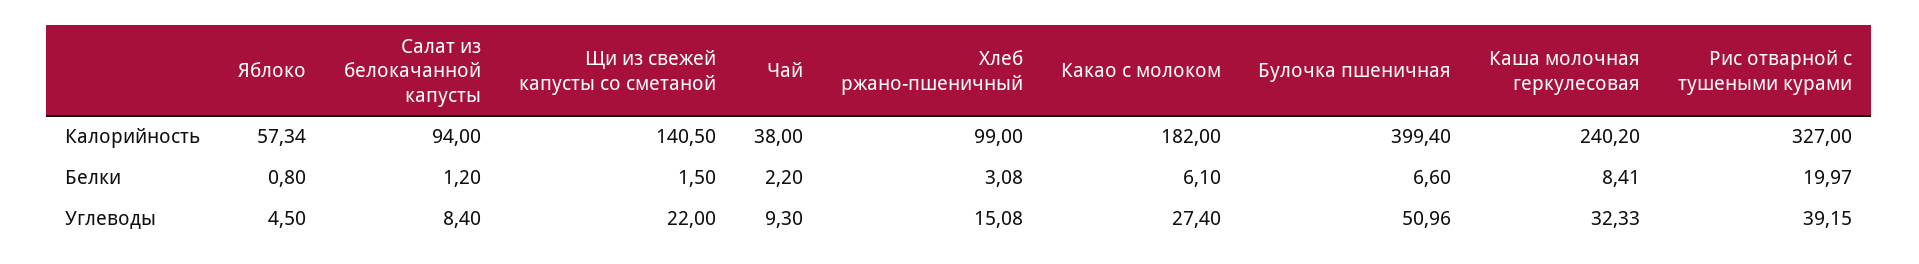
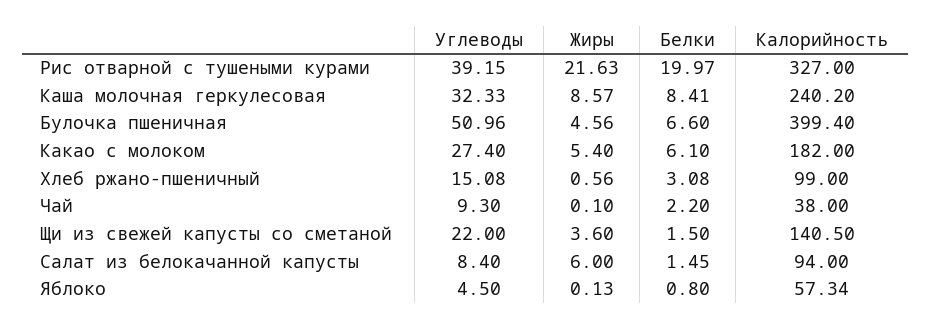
Салат из белокачанной капусты, Белки: 1.2 -> 1.45
Рис отварной с тушеными курами, Жиры: none -> 21.63
Каша молочная геркулесовая, Жиры: none -> 8.57
Булочка пшеничная, Жиры: none -> 4.56
Какао с молоком, Жиры: none -> 5.4
Хлеб ржано-пшеничный, Жиры: none -> 0.56
Чай, Жиры: none -> 0.1
Щи из свежей капусты со сметаной, Жиры: none -> 3.6
Салат из белокачанной капусты, Жиры: none -> 6
Яблоко, Жиры: none -> 0.13

